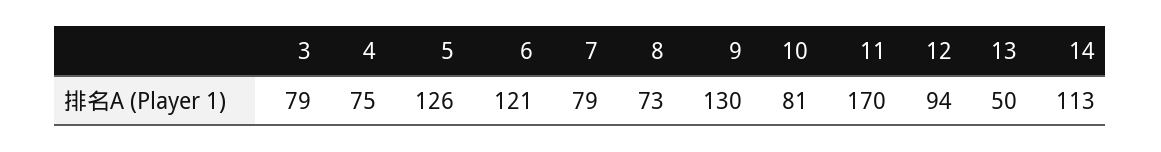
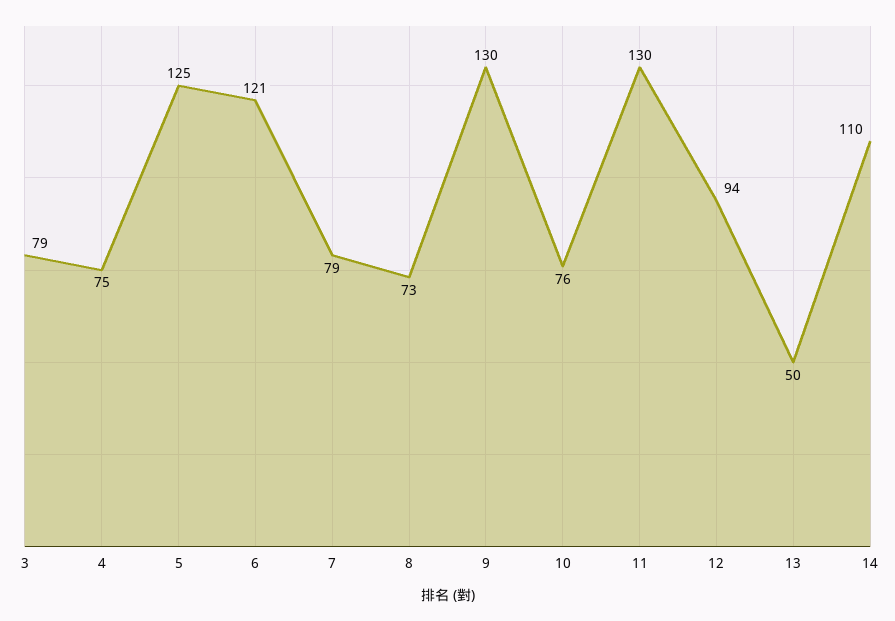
5: 126 -> 125
10: 81 -> 76
11: 170 -> 130
14: 113 -> 110

